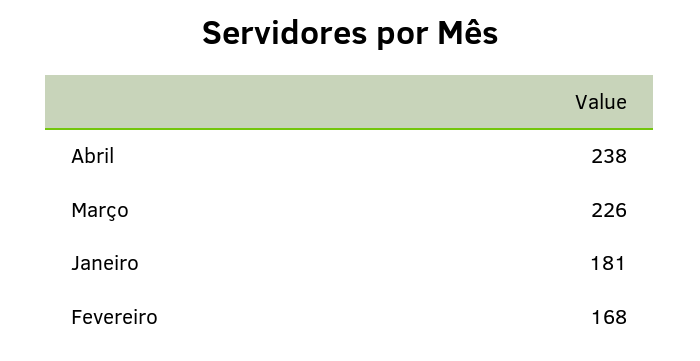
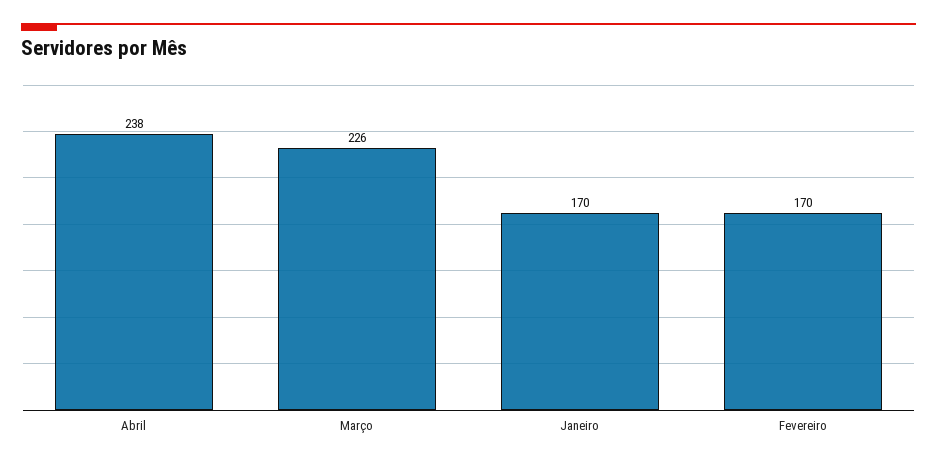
Janeiro: 181 -> 170
Fevereiro: 168 -> 170

